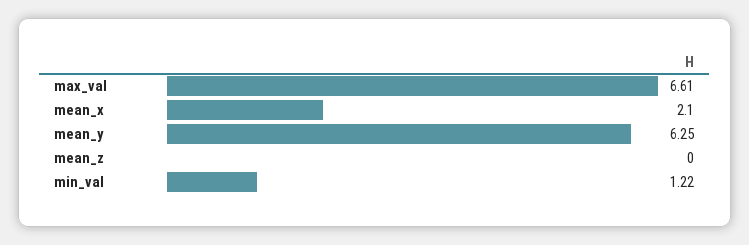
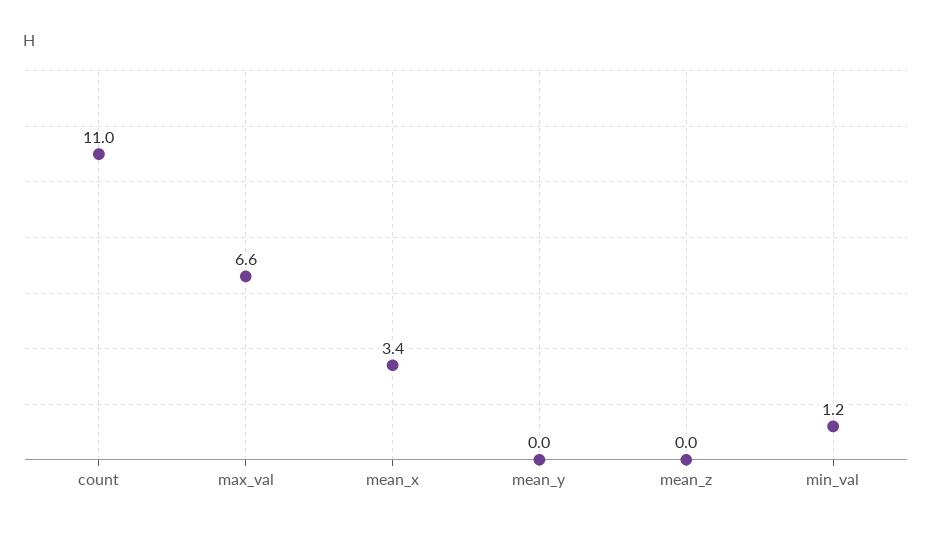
mean_x: 2.1 -> 3.4
mean_y: 6.25 -> 0
count: none -> 11

